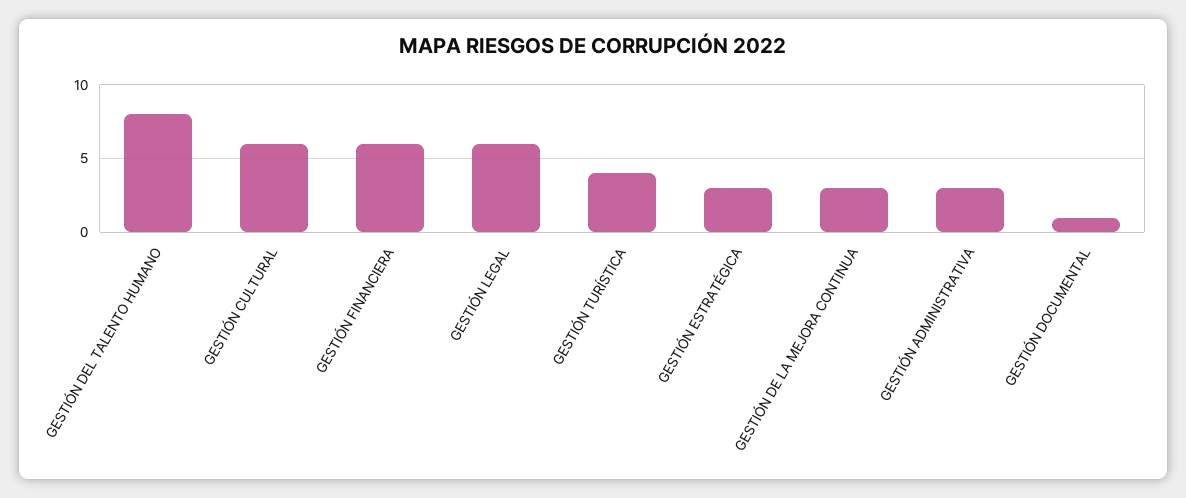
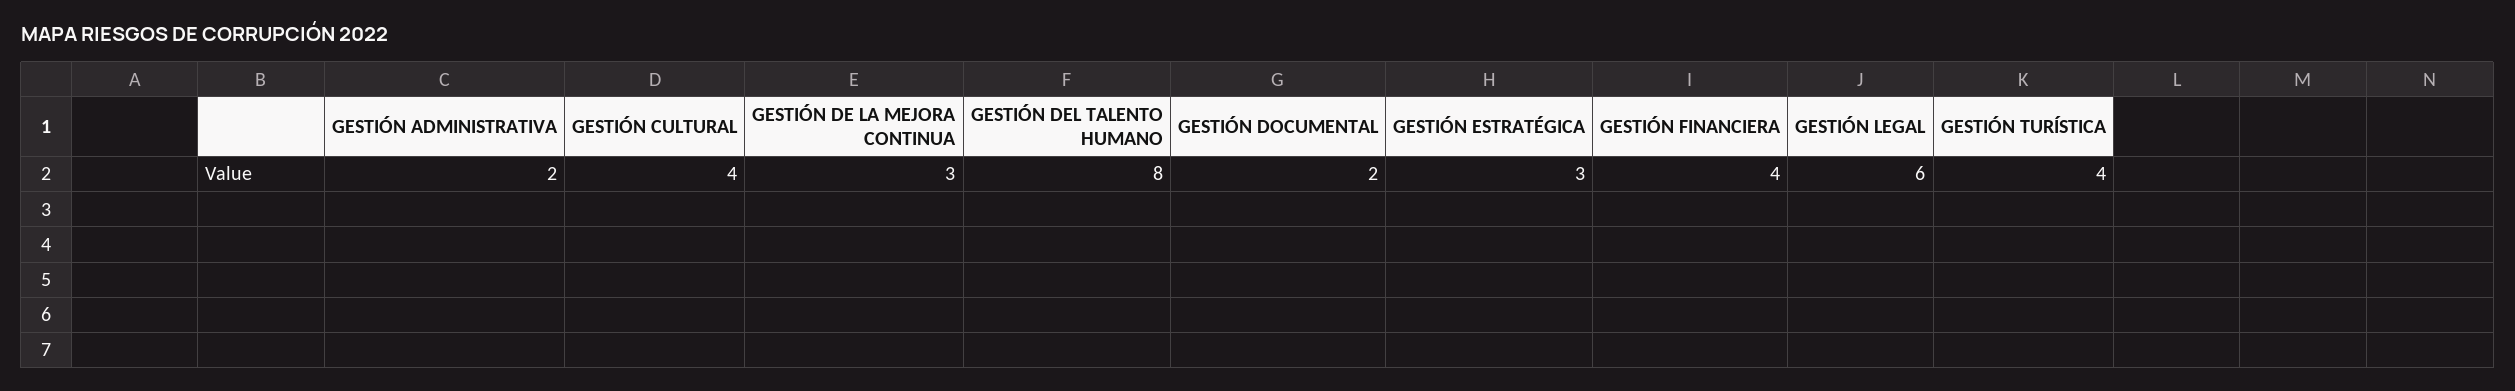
GESTIÓN CULTURAL: 6 -> 4
GESTIÓN FINANCIERA: 6 -> 4
GESTIÓN ADMINISTRATIVA: 3 -> 2
GESTIÓN DOCUMENTAL: 1 -> 2

